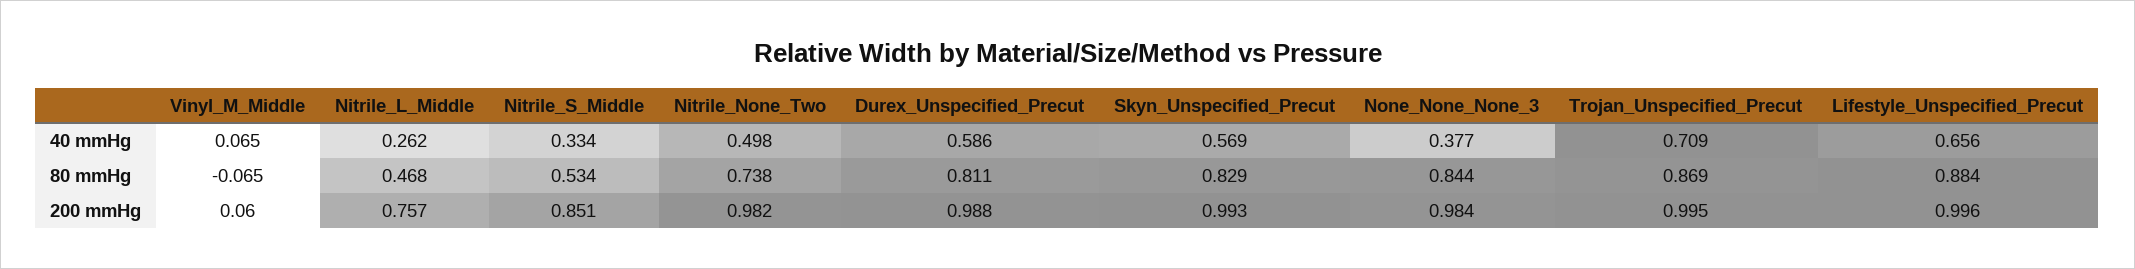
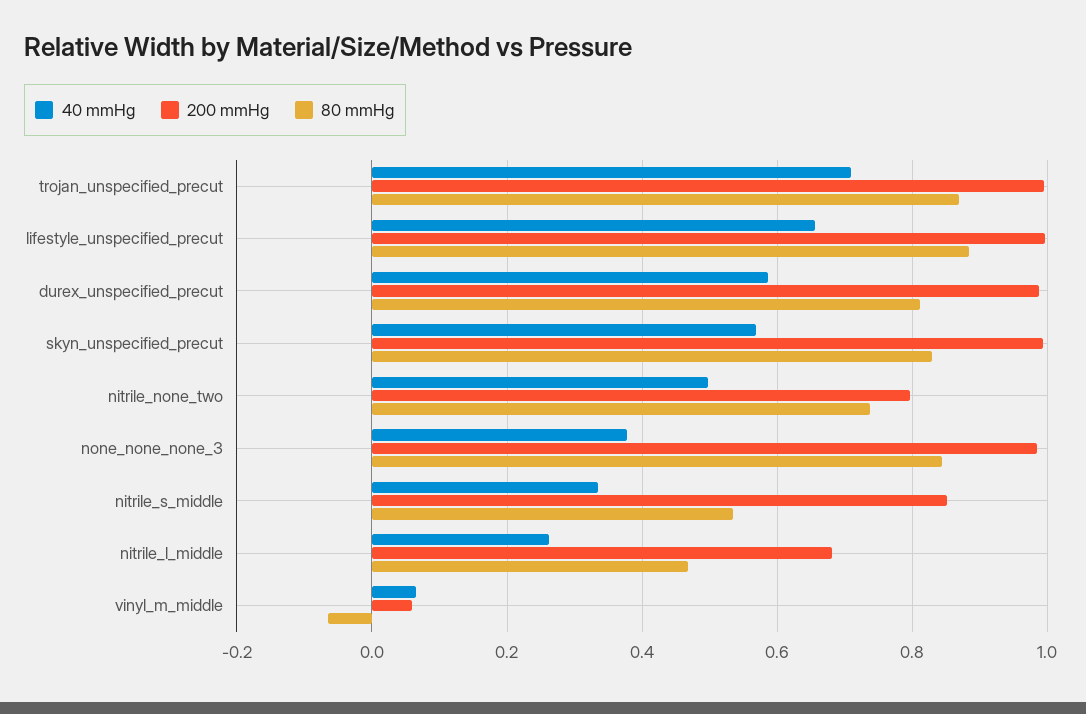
200 mmHg, Nitrile_L_Middle: 0.757 -> 0.68
200 mmHg, Nitrile_None_Two: 0.982 -> 0.8

